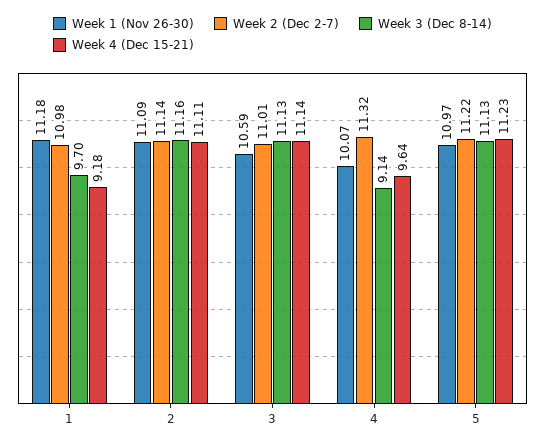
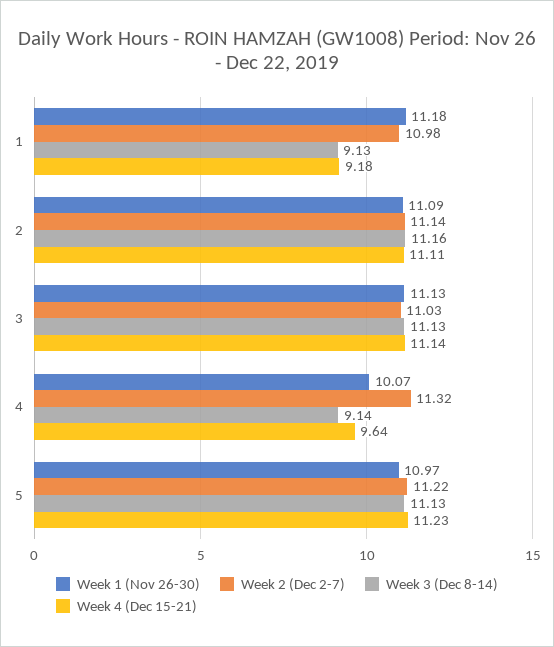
Week 3 (Dec 8-14), 1: 9.7 -> 9.13
Week 1 (Nov 26-30), 3: 10.59 -> 11.13
Week 2 (Dec 2-7), 3: 11.01 -> 11.03

